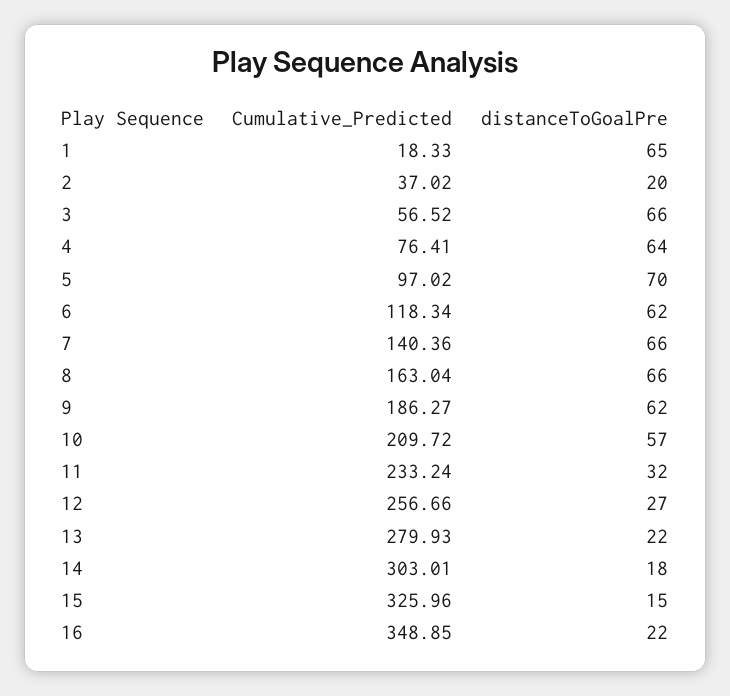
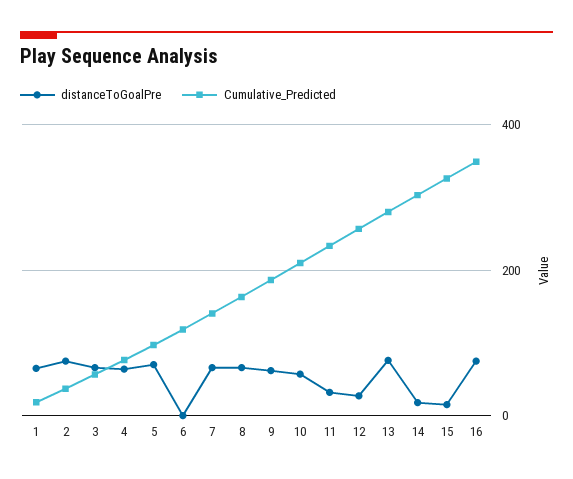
distanceToGoalPre, 2: 20 -> 80
distanceToGoalPre, 6: 62 -> 0
distanceToGoalPre, 13: 22 -> 80
distanceToGoalPre, 16: 22 -> 80

